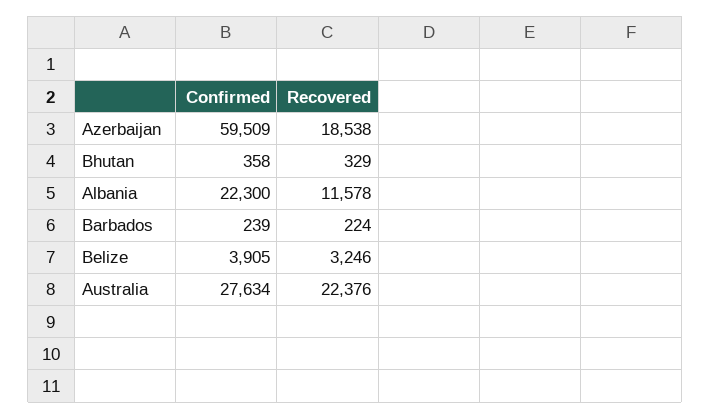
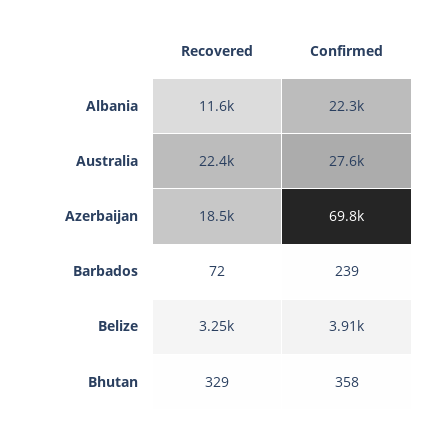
Confirmed, Azerbaijan: 59509 -> 69800
Recovered, Barbados: 224 -> 72

